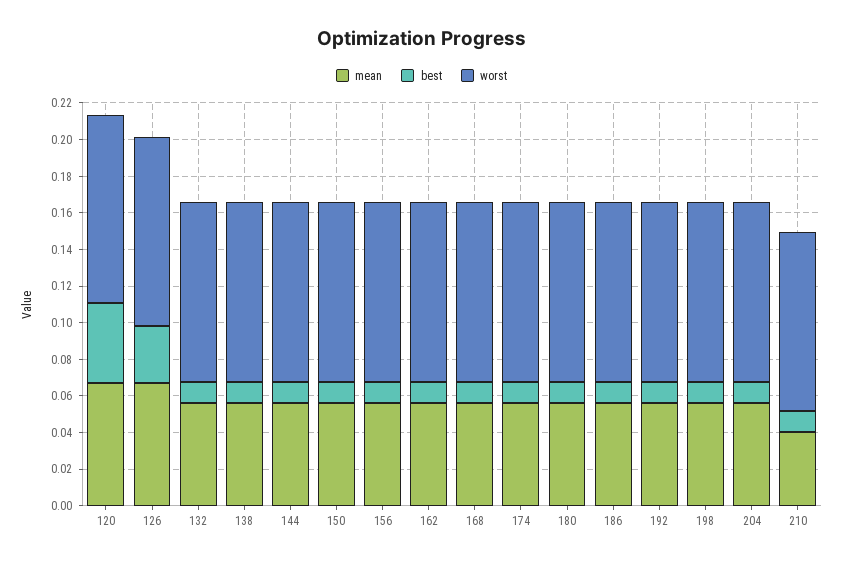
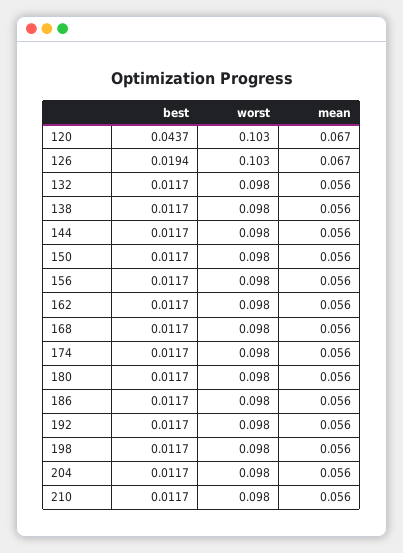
best, 126: 0.03 -> 0.0194
mean, 210: 0.04 -> 0.056

